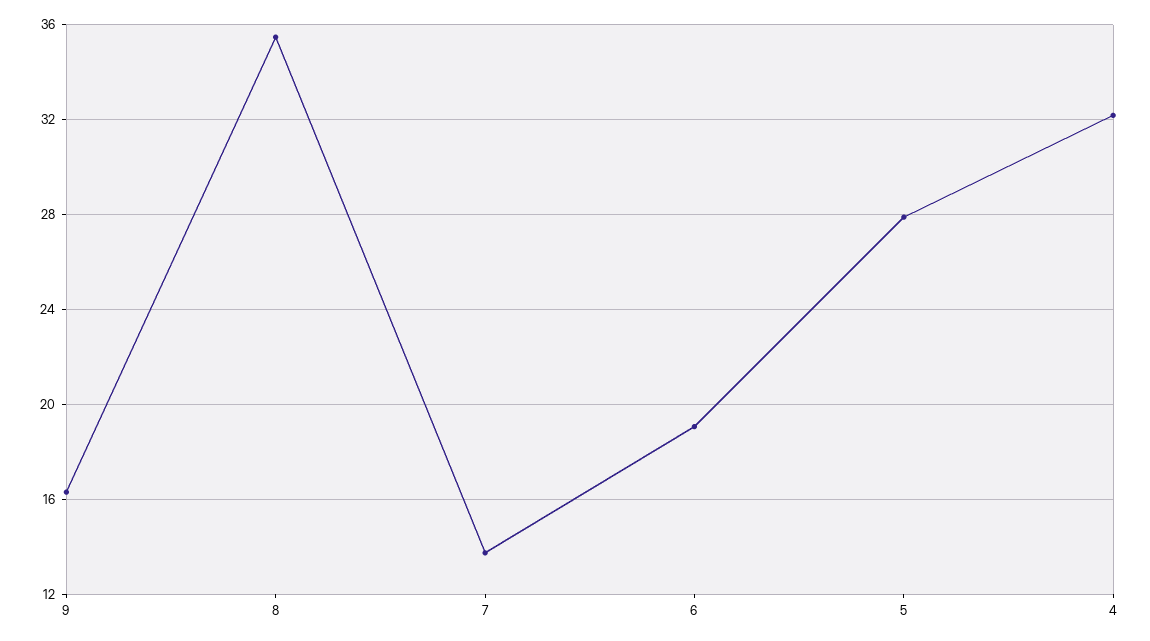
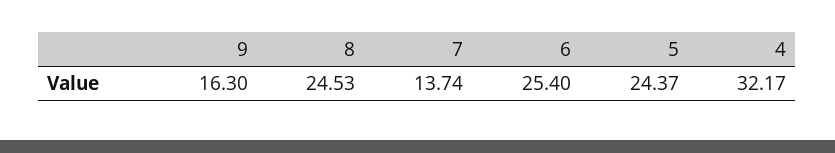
8: 35.5 -> 24.53
6: 19 -> 25.4
5: 28 -> 24.37

